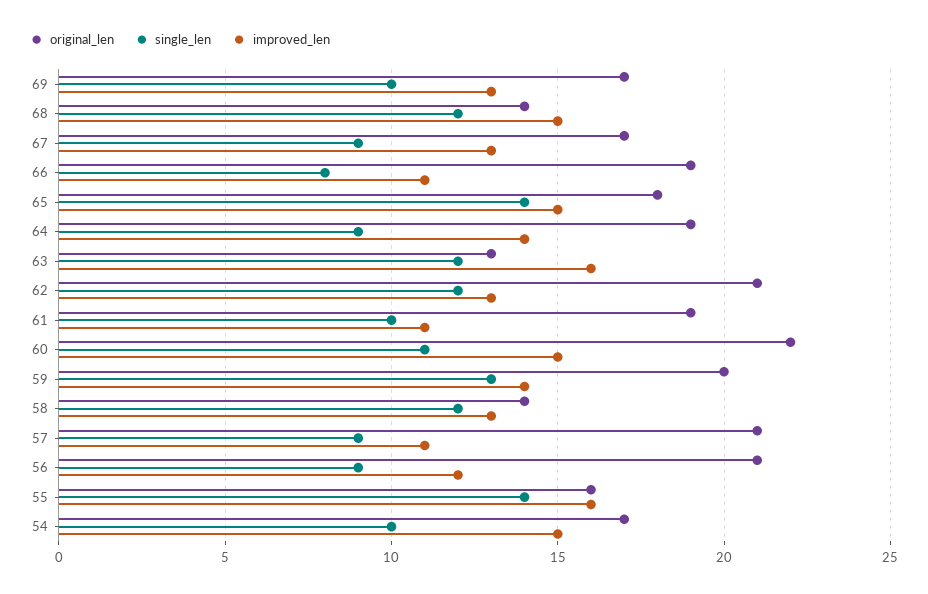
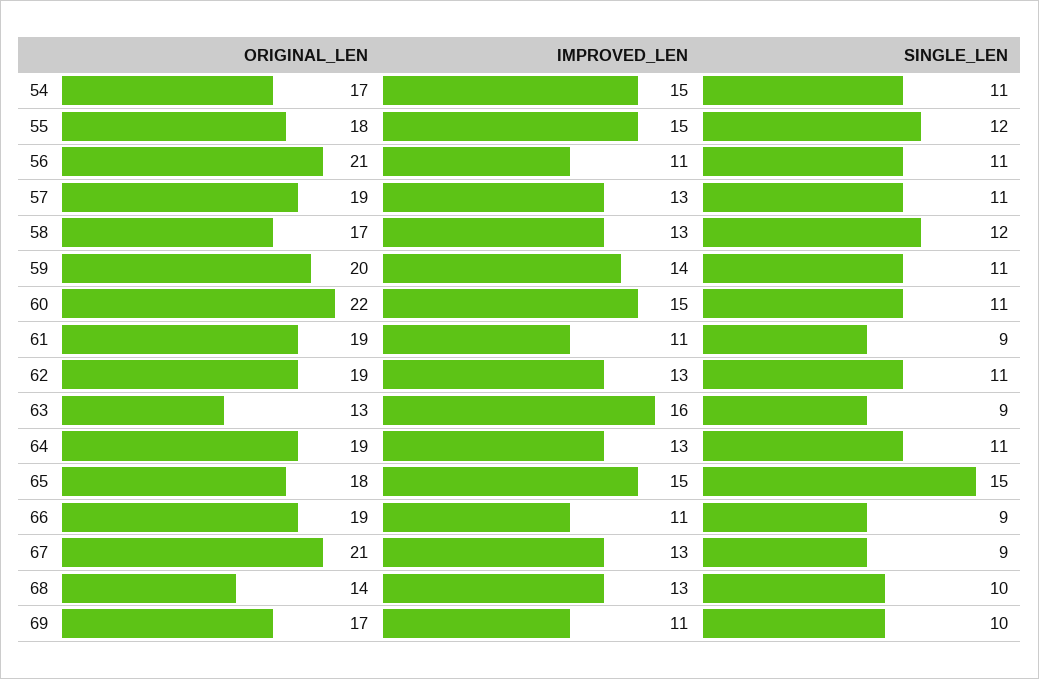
improved_len, 69: 13 -> 11
single_len, 68: 12 -> 10
improved_len, 68: 15 -> 13
original_len, 67: 17 -> 21
single_len, 66: 8 -> 9
single_len, 65: 14 -> 15
single_len, 64: 9 -> 11
improved_len, 64: 14 -> 13
single_len, 63: 12 -> 9
original_len, 62: 21 -> 19
single_len, 62: 12 -> 11
single_len, 61: 10 -> 9
single_len, 59: 13 -> 11
original_len, 58: 14 -> 17
original_len, 57: 21 -> 19
single_len, 57: 9 -> 11
improved_len, 57: 11 -> 13
single_len, 56: 9 -> 11
improved_len, 56: 12 -> 11
original_len, 55: 16 -> 18
single_len, 55: 14 -> 12
improved_len, 55: 16 -> 15
single_len, 54: 10 -> 11

